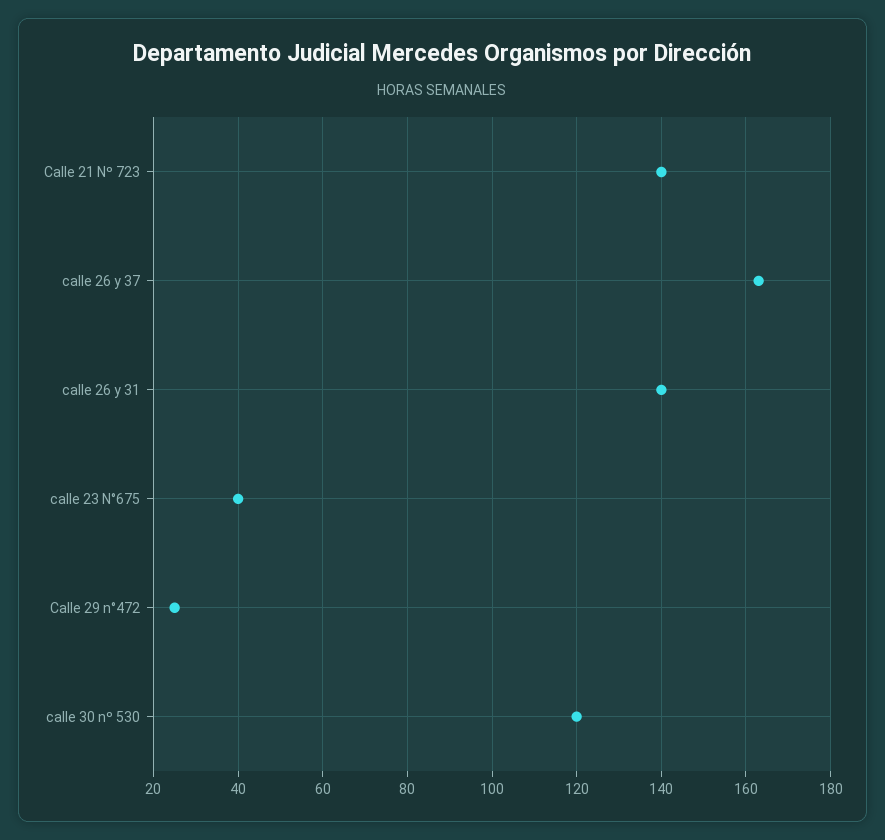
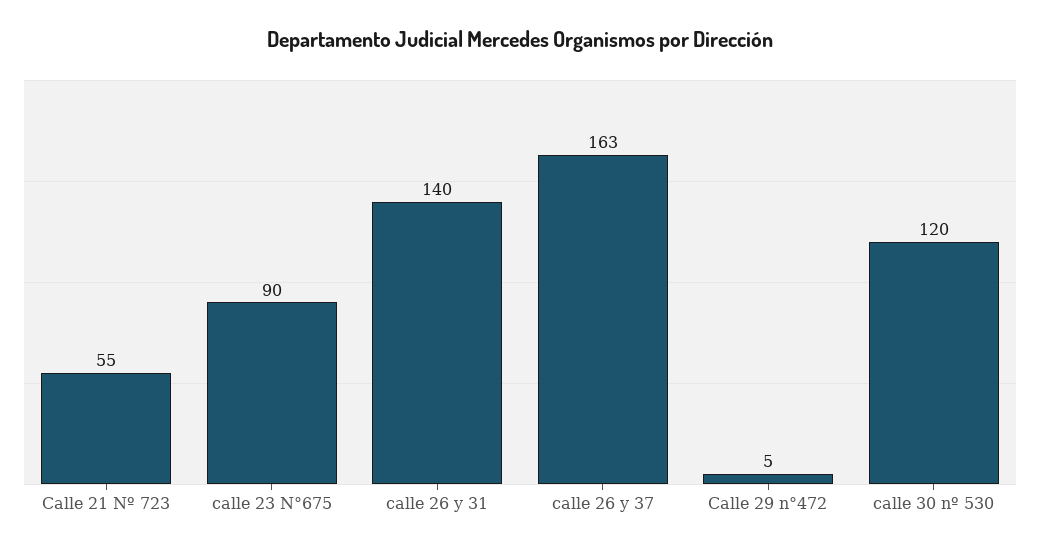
Calle 21 Nº 723: 140 -> 55
calle 23 N°675: 40 -> 90
Calle 29 n°472: 25 -> 5

